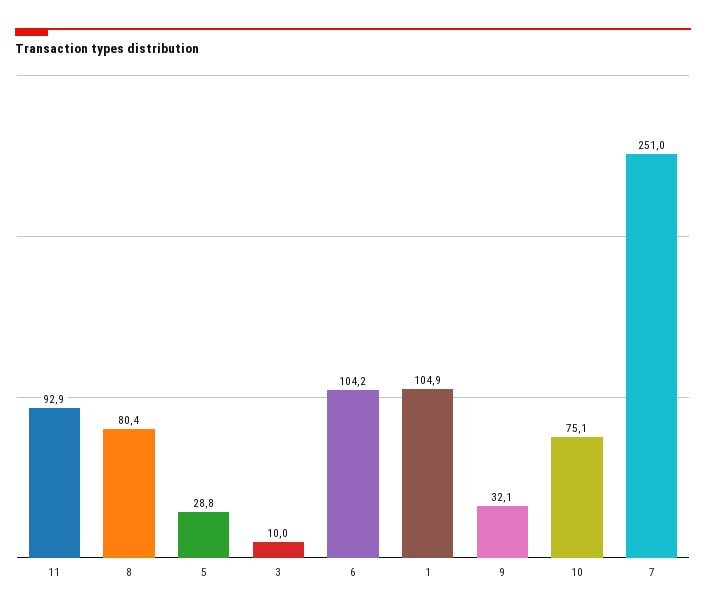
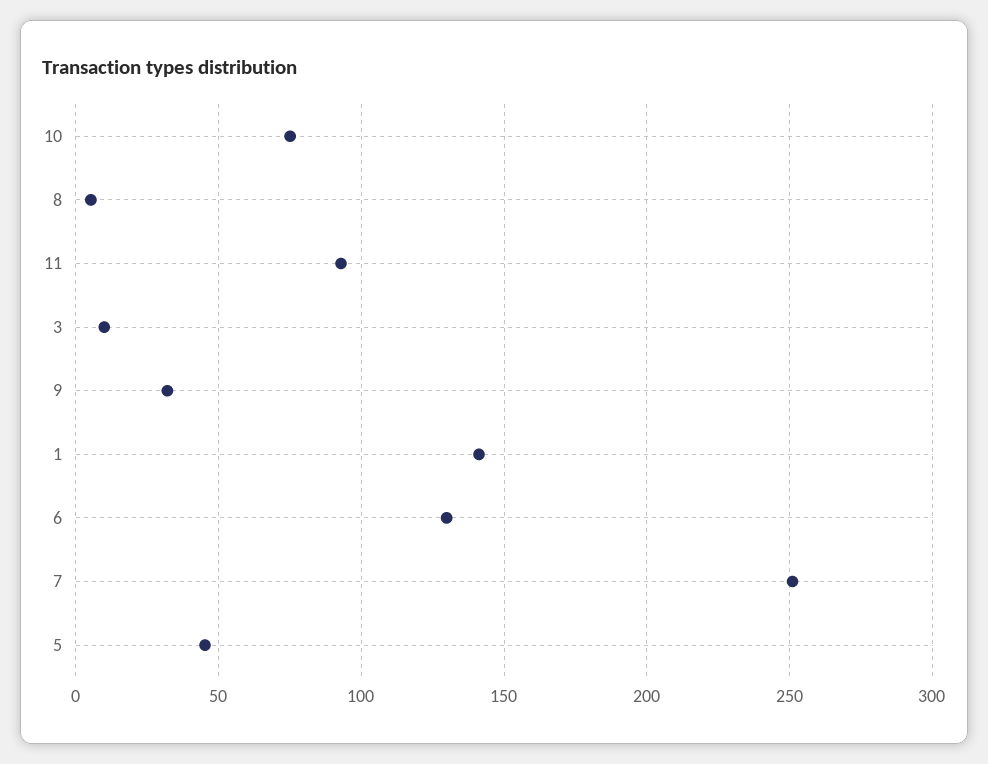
8: 80.4 -> 5
5: 28.8 -> 45
6: 104.2 -> 130
1: 104.9 -> 140

